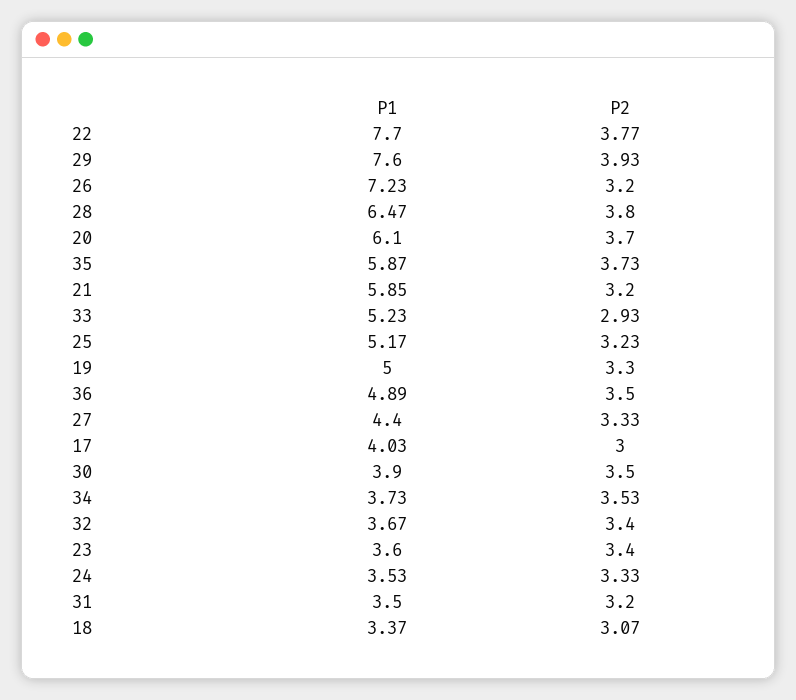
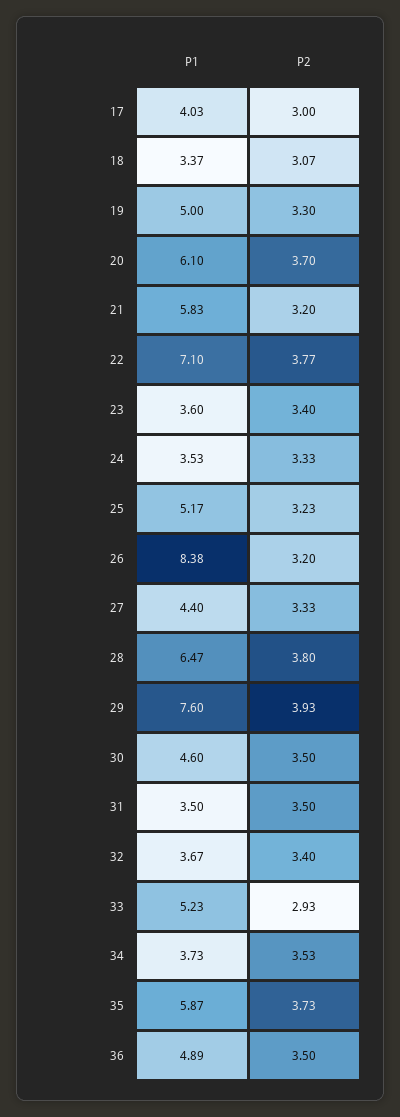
P1, 22: 7.7 -> 7.1
P1, 26: 7.23 -> 8.38
P1, 21: 5.85 -> 5.83
P1, 30: 3.9 -> 4.6
P2, 31: 3.2 -> 3.5

